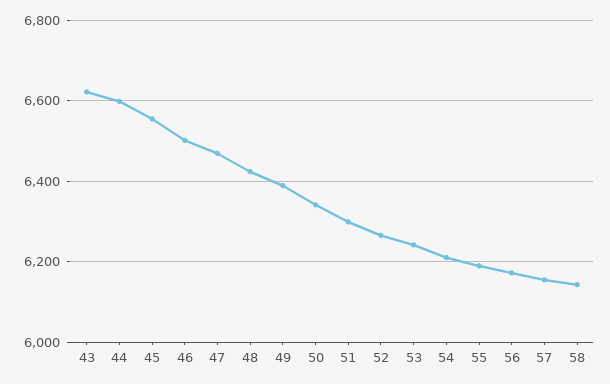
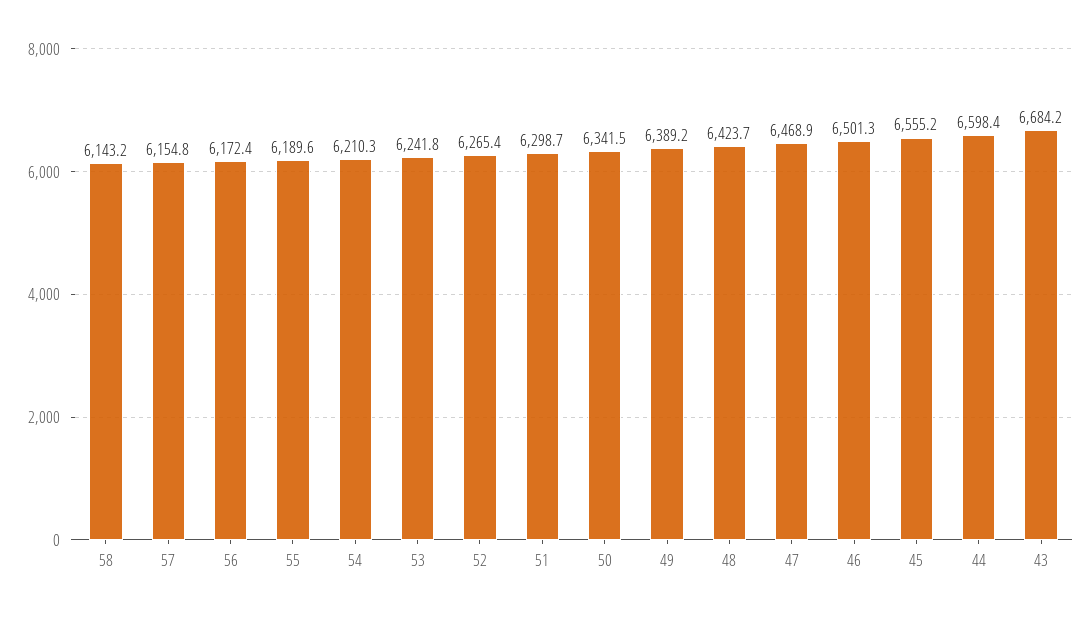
43: 6620 -> 6684.2

